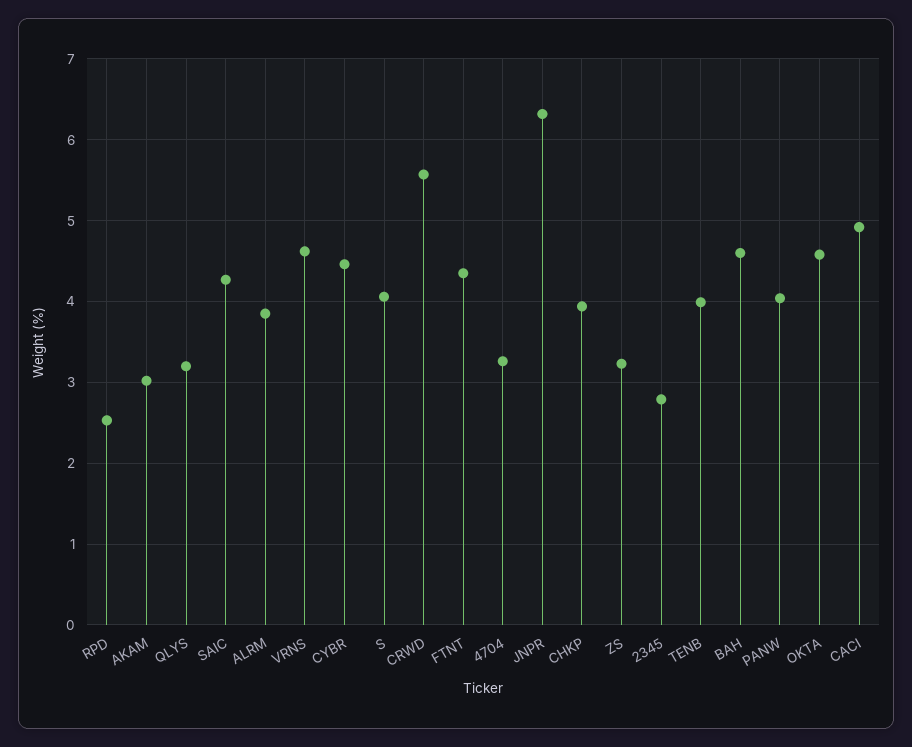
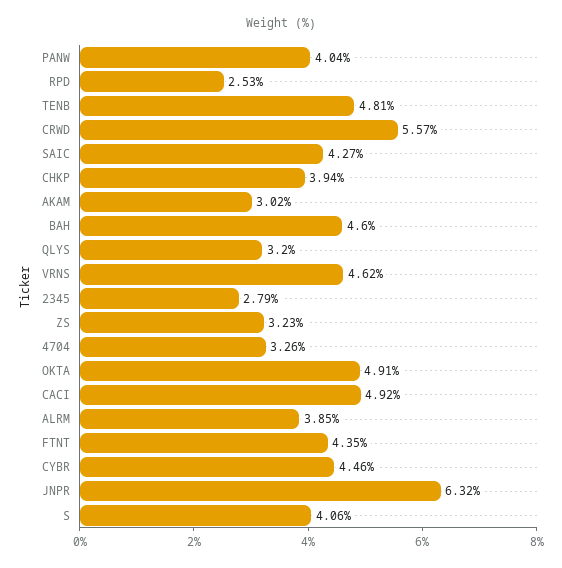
TENB: 4 -> 4.81
OKTA: 4.6 -> 4.91

